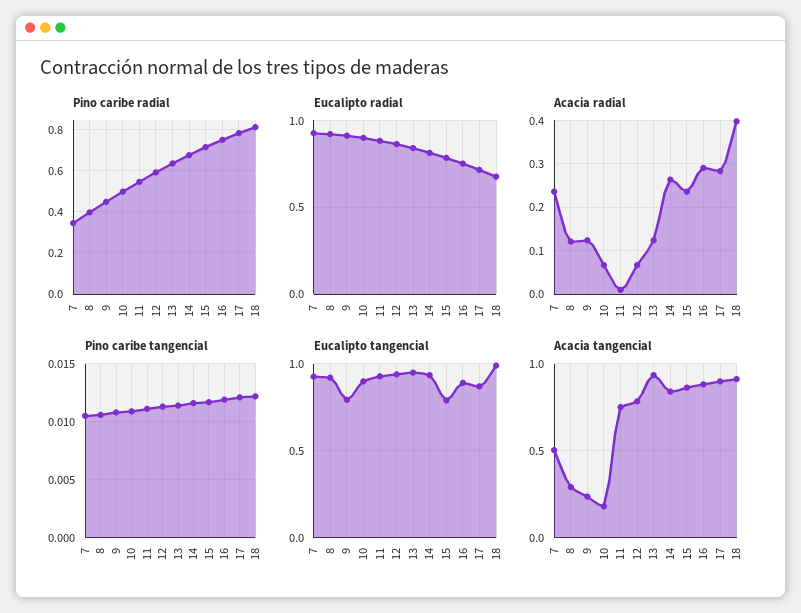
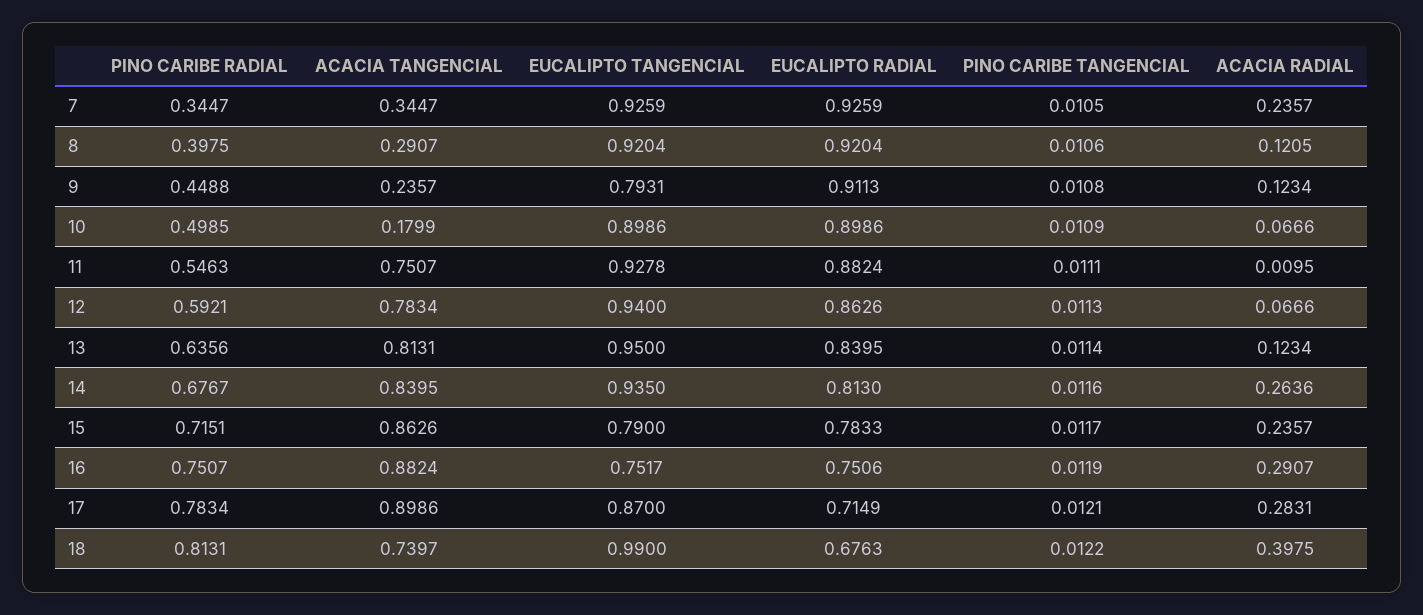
Eucalipto tangencial, 16: 0.9 -> 0.7517
Acacia tangencial, 7: 0.5 -> 0.3447
Acacia tangencial, 13: 0.95 -> 0.8131
Acacia tangencial, 18: 0.9 -> 0.7397

